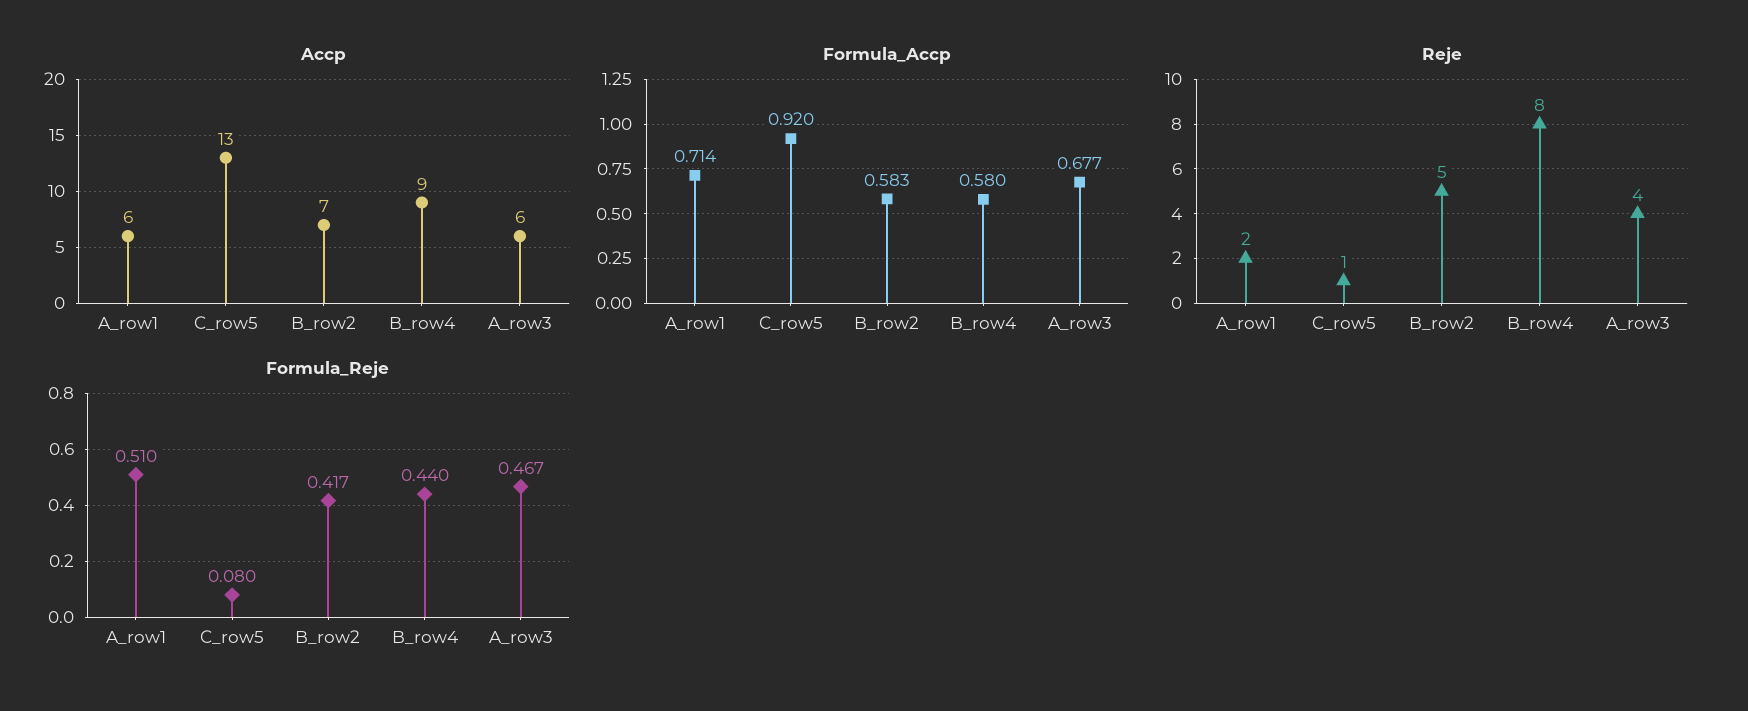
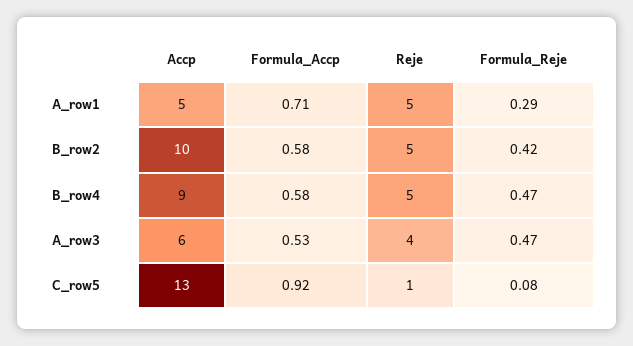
Accp, A_row1: 6 -> 5
Accp, B_row2: 7 -> 10
Formula_Accp, A_row3: 0.677 -> 0.53
Reje, A_row1: 2 -> 5
Reje, B_row4: 8 -> 5
Formula_Reje, A_row1: 0.51 -> 0.29
Formula_Reje, B_row4: 0.44 -> 0.47

